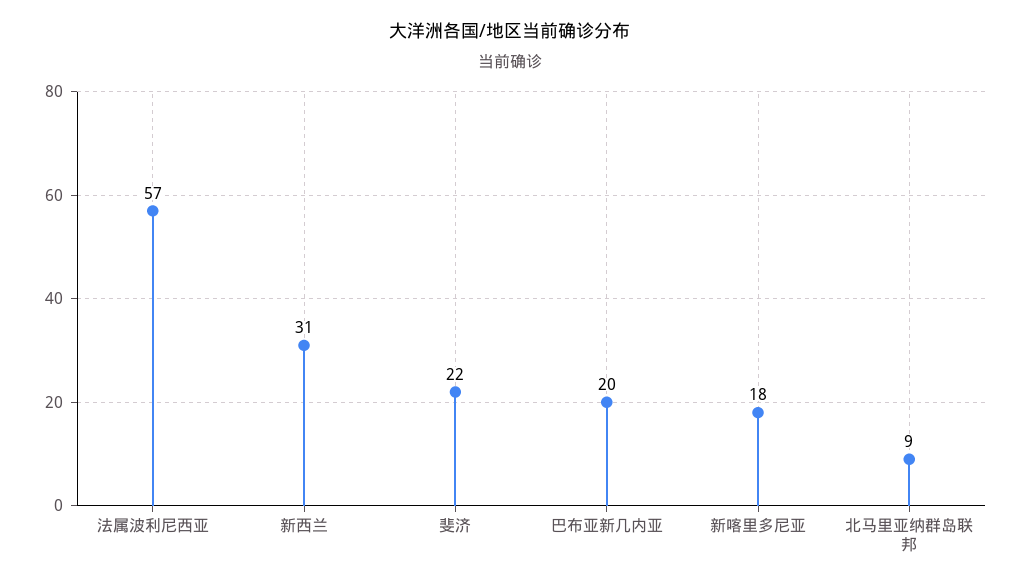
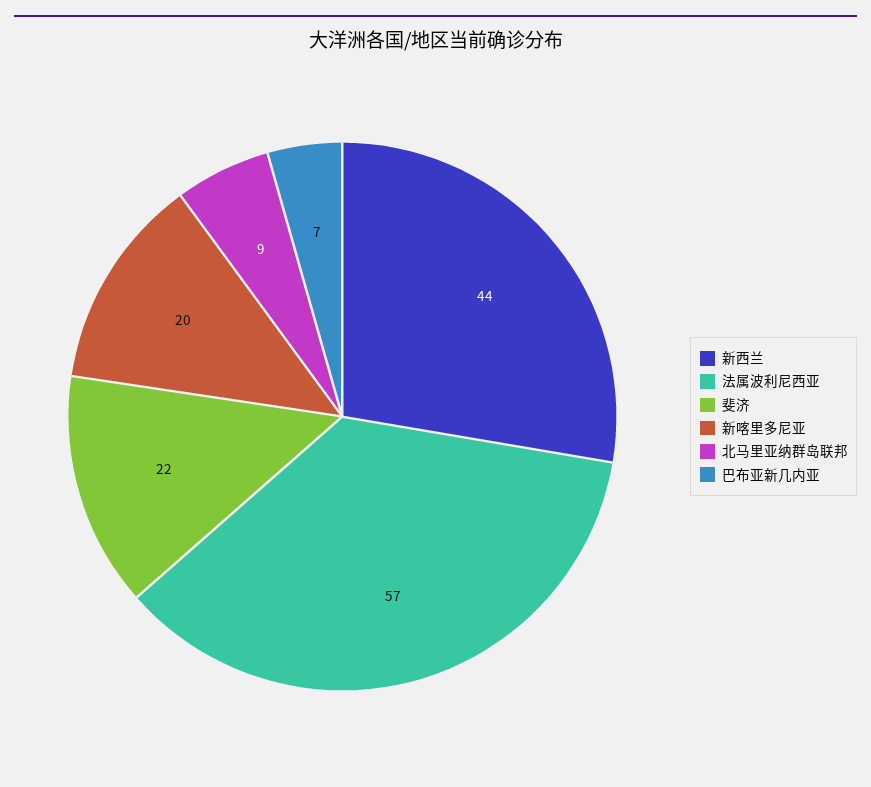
新西兰: 31 -> 44
巴布亚新几内亚: 20 -> 7
新喀里多尼亚: 18 -> 20

